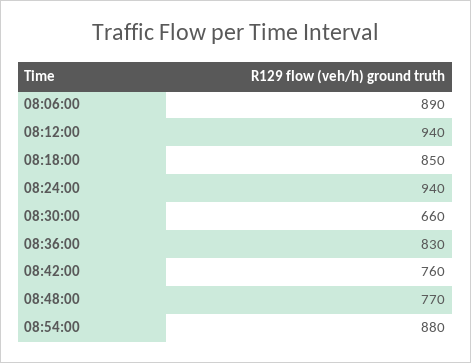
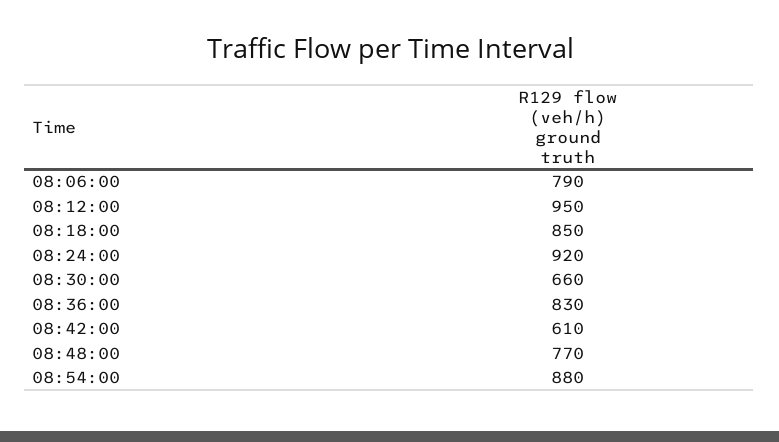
08:06:00: 890 -> 790
08:12:00: 940 -> 950
08:24:00: 940 -> 920
08:42:00: 760 -> 610

